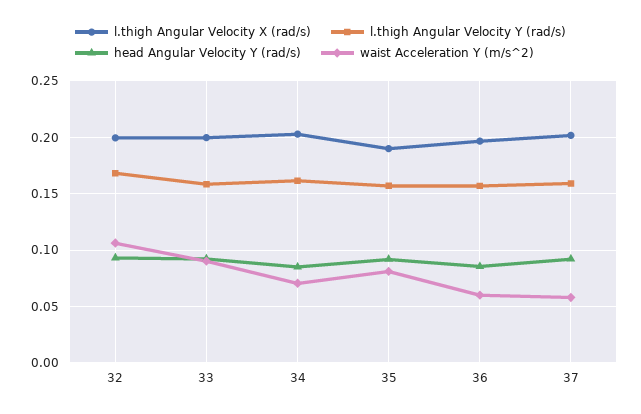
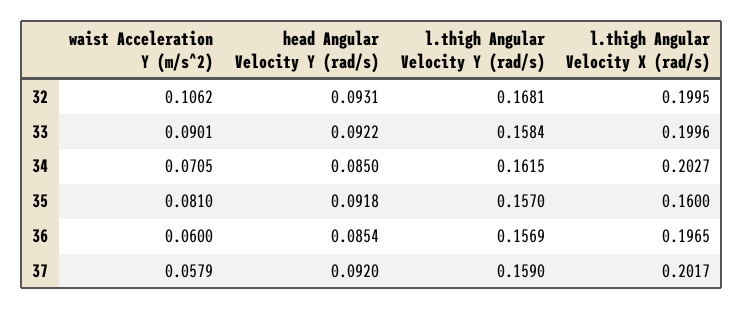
l.thigh Angular Velocity X (rad/s), 35: 0.19 -> 0.16

